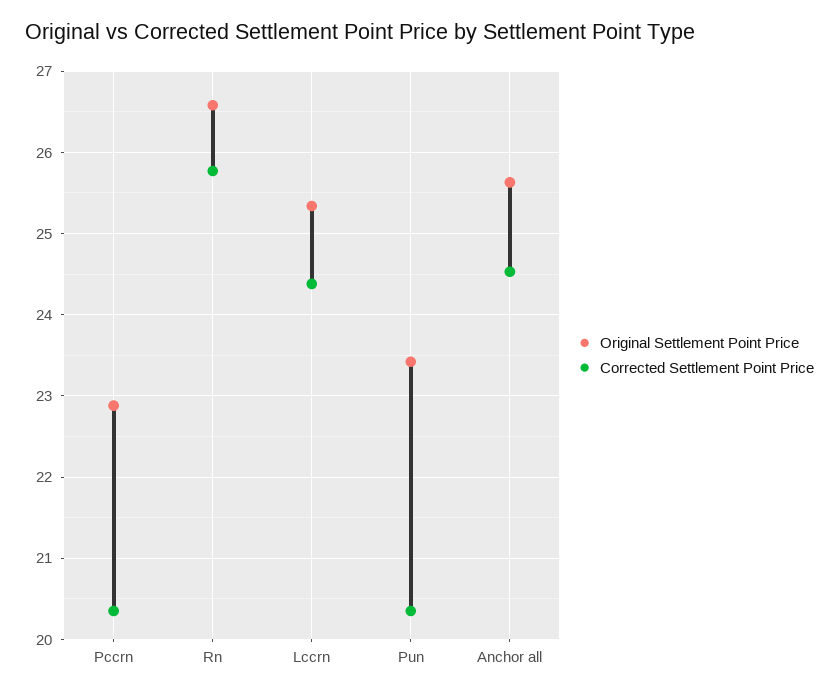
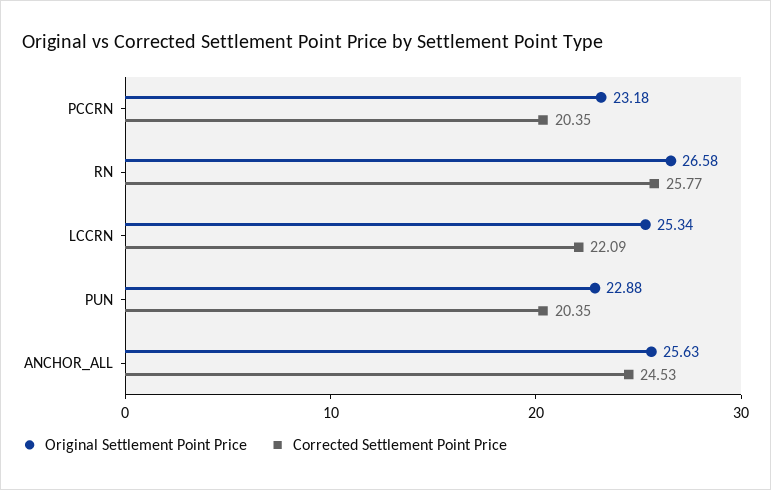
Original Settlement Point Price, Pccrn: 22.9 -> 23.18
Corrected Settlement Point Price, Lccrn: 24.4 -> 22.09
Original Settlement Point Price, Pun: 23.4 -> 22.88

